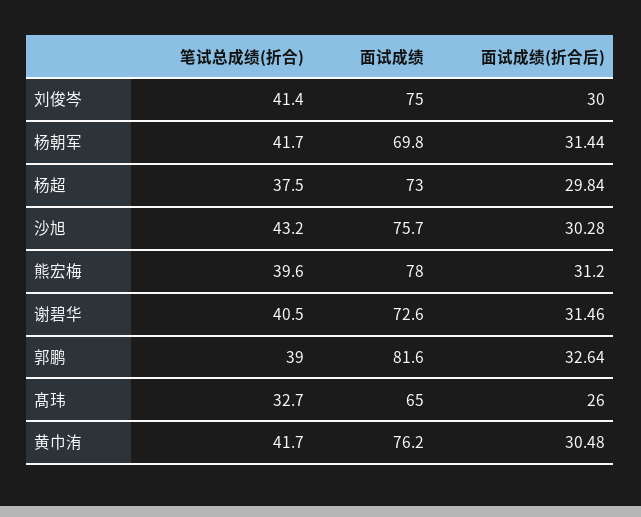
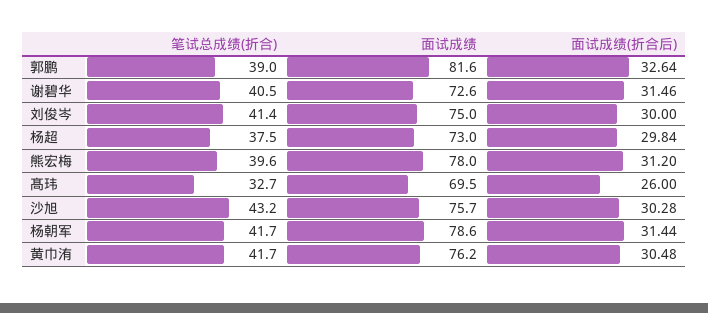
面试成绩, 杨朝军: 69.8 -> 78.6
面试成绩, 髙玮: 65 -> 69.5

